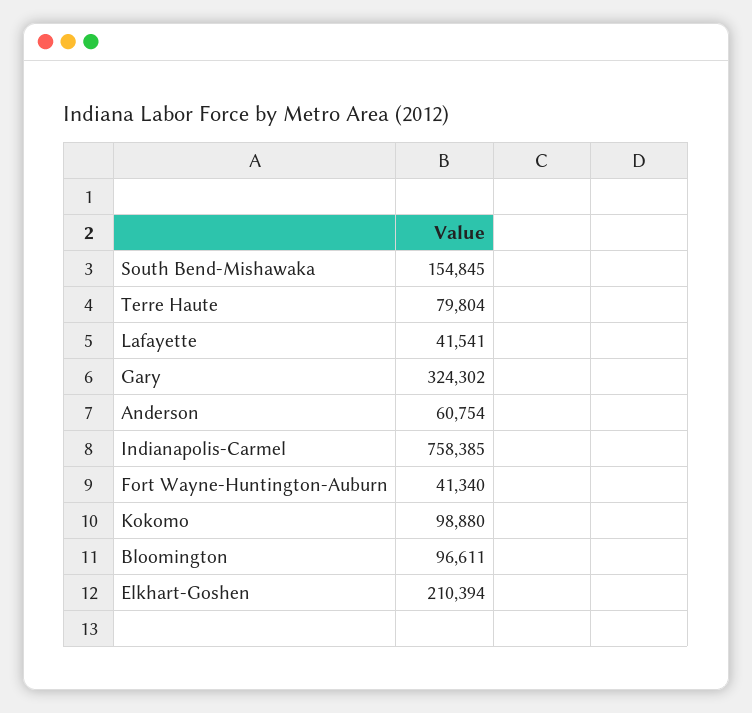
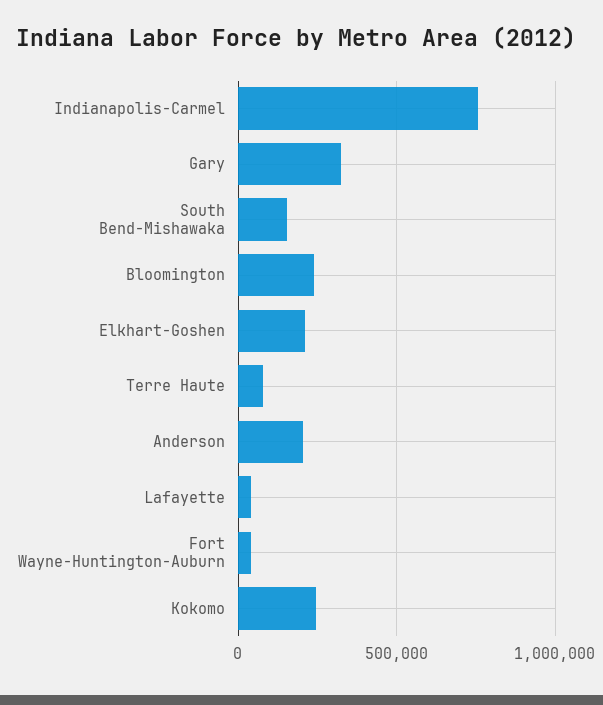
Anderson: 60754 -> 200000
Kokomo: 98880 -> 250000
Bloomington: 96611 -> 250000

